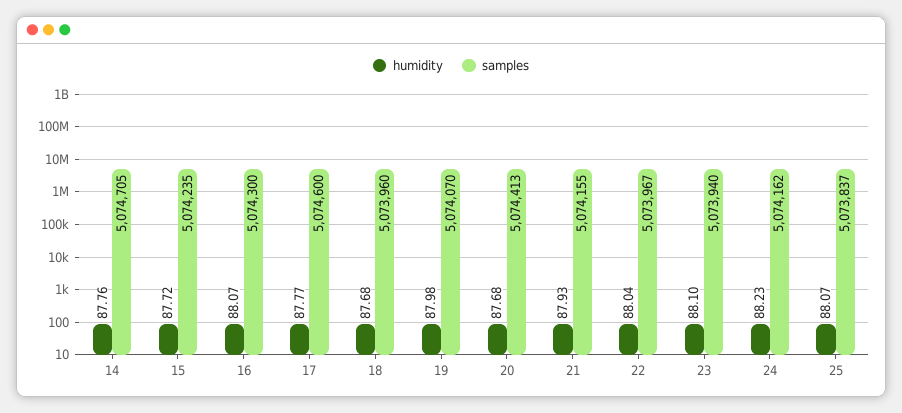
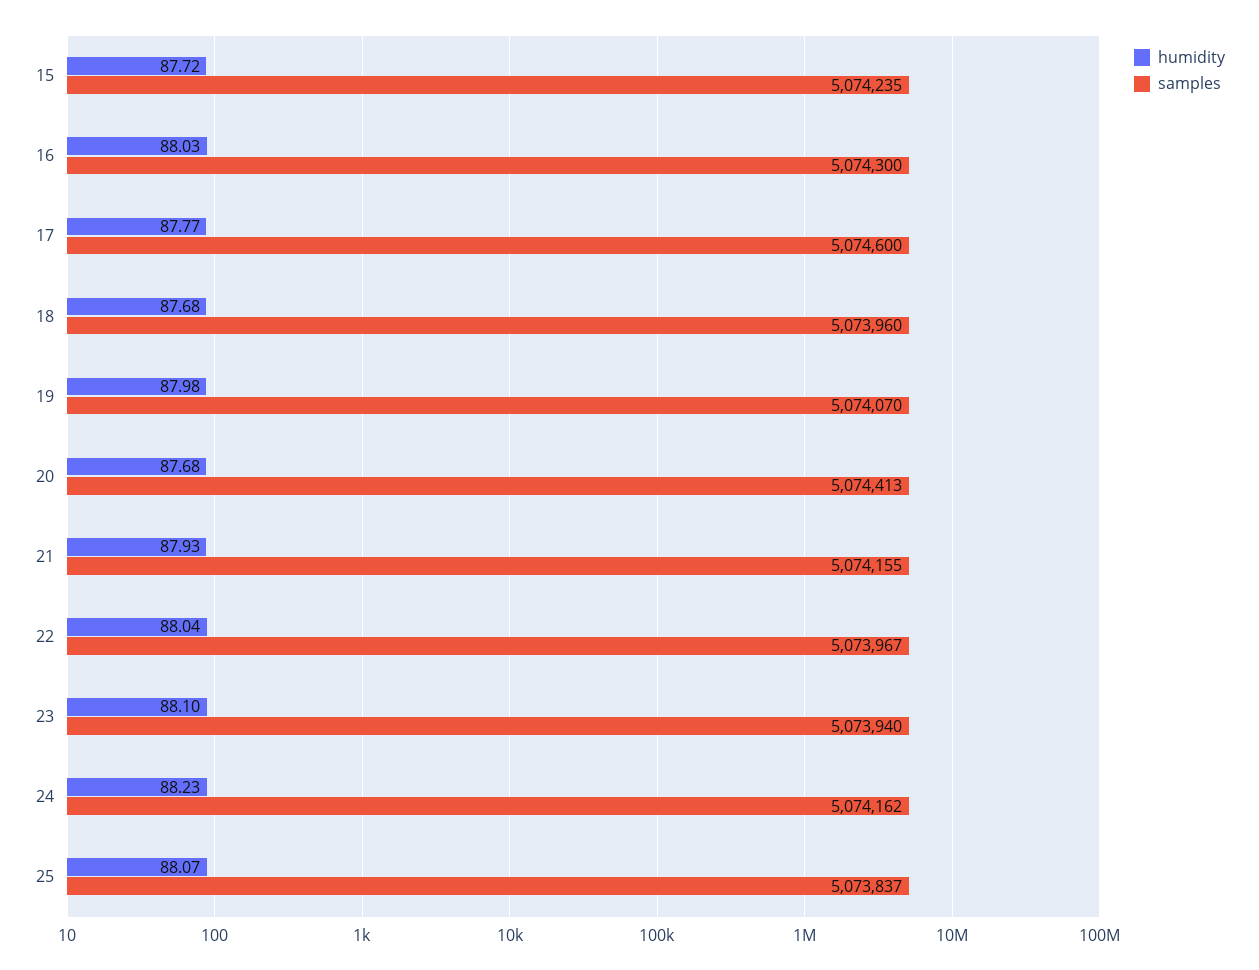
humidity, 14: 87.76 -> none
samples, 14: 5074705 -> none
humidity, 16: 88.07 -> 88.03

